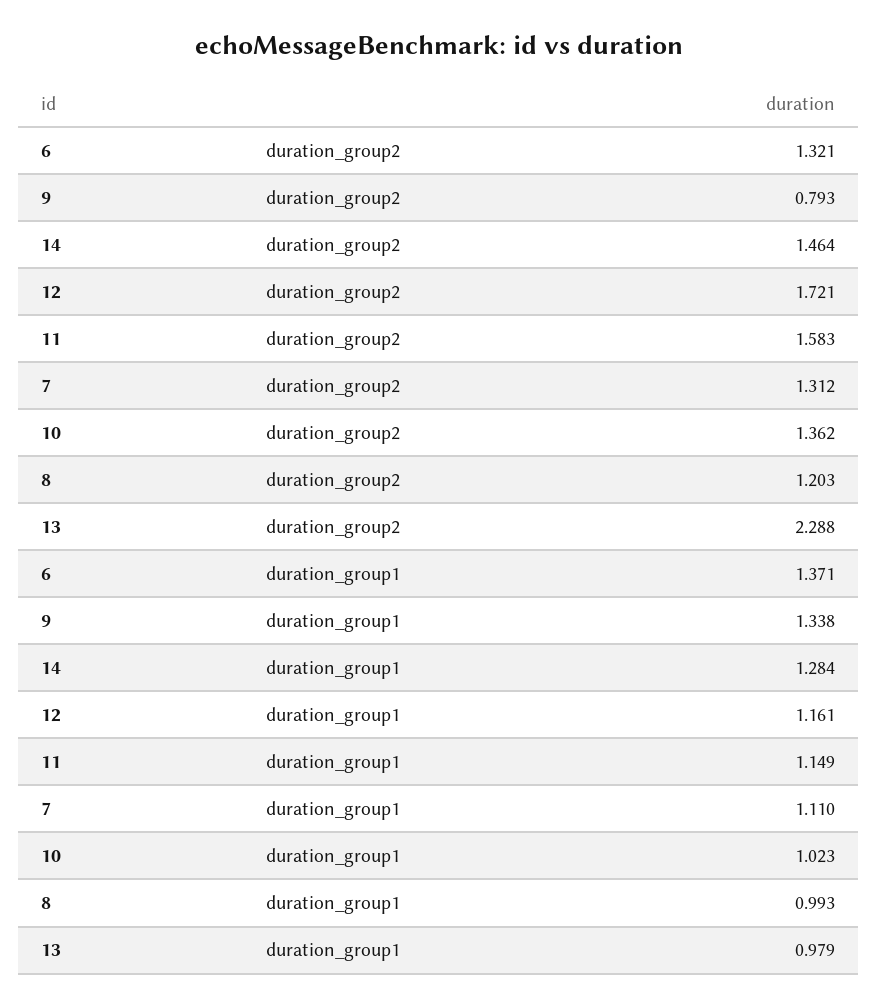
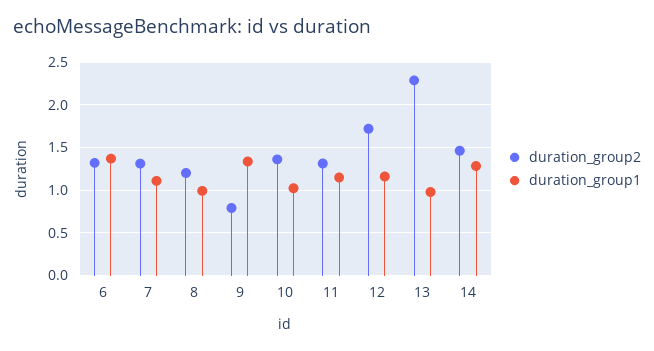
duration_group2, 11: 1.583 -> 1.3

